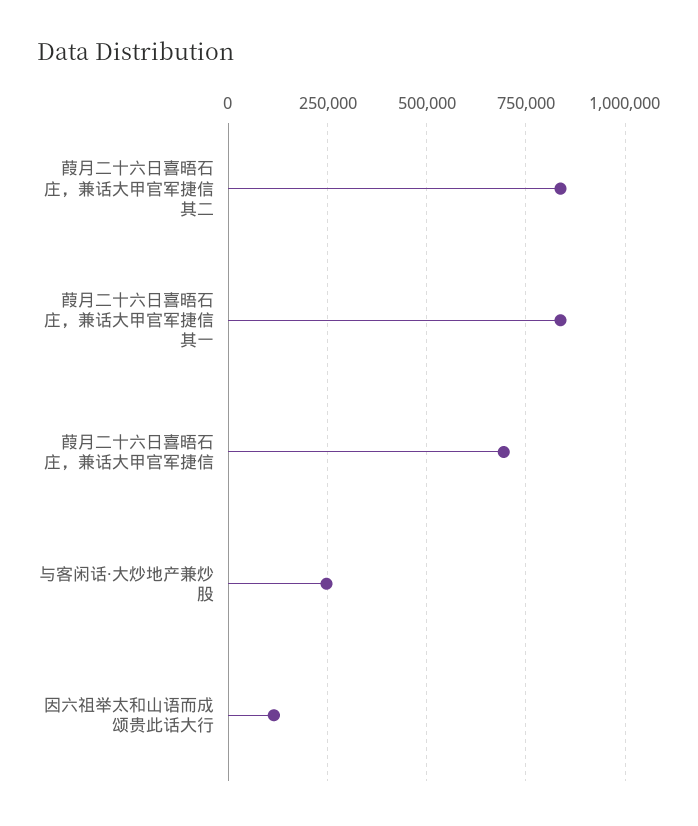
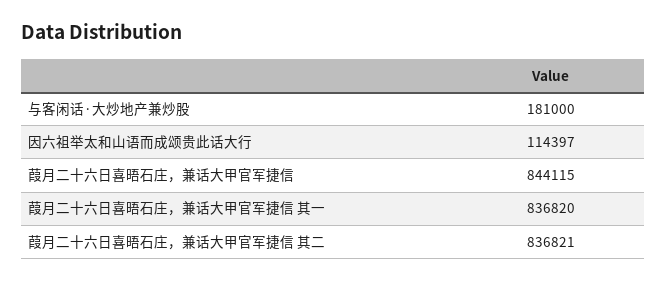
葭月二十六日喜晤石庄，兼话大甲官军捷信: 700000 -> 844115
与客闲话·大炒地产兼炒股: 250000 -> 181000

